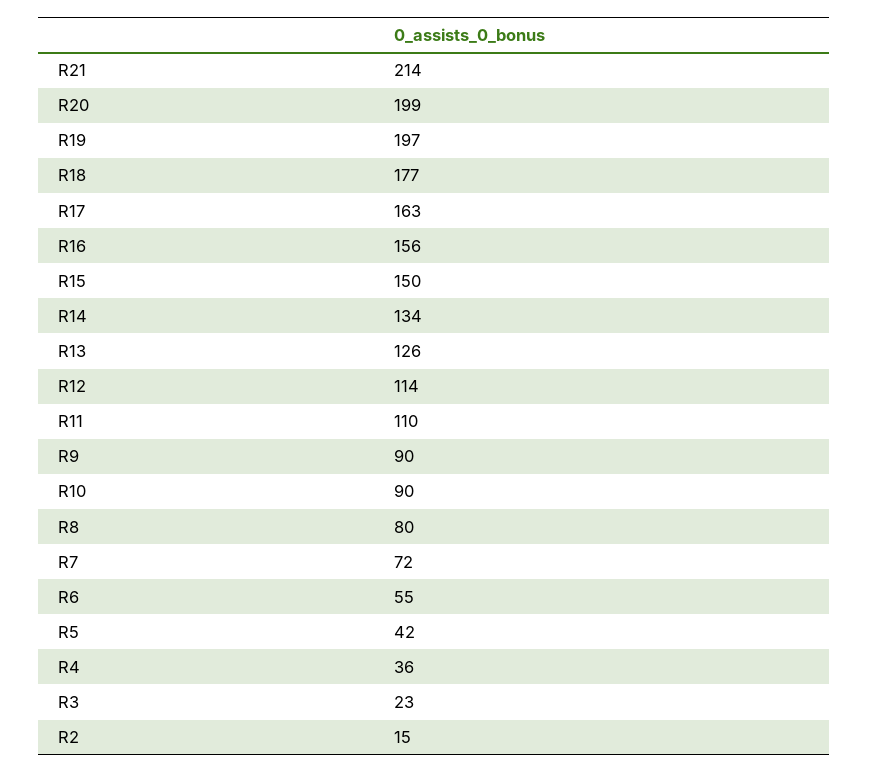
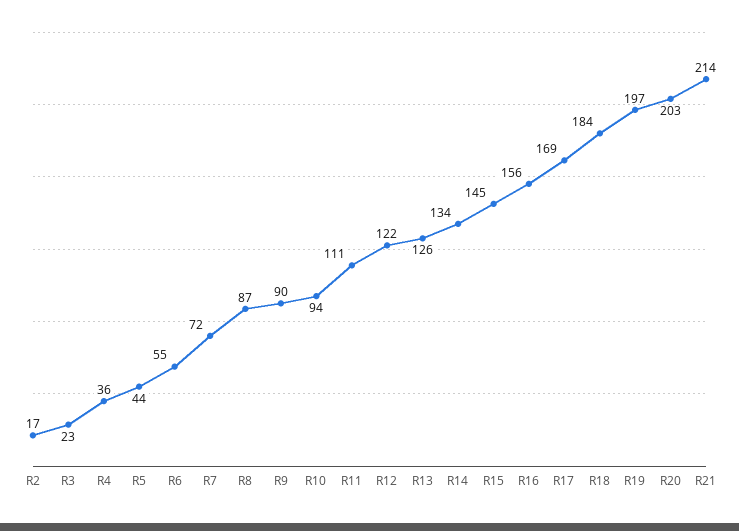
R20: 199 -> 203
R18: 177 -> 184
R17: 163 -> 169
R15: 150 -> 145
R12: 114 -> 122
R11: 110 -> 111
R10: 90 -> 94
R8: 80 -> 87
R5: 42 -> 44
R2: 15 -> 17

